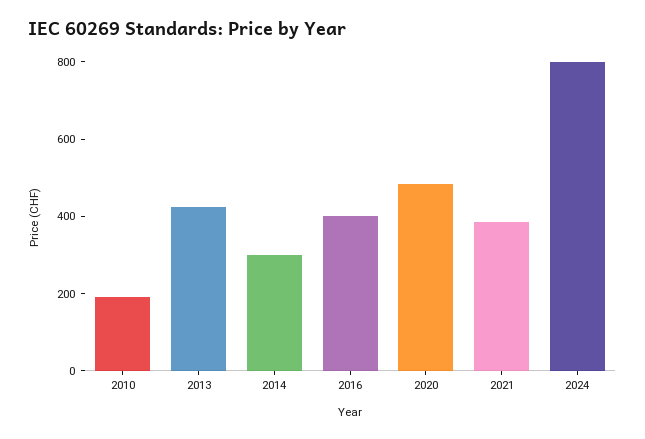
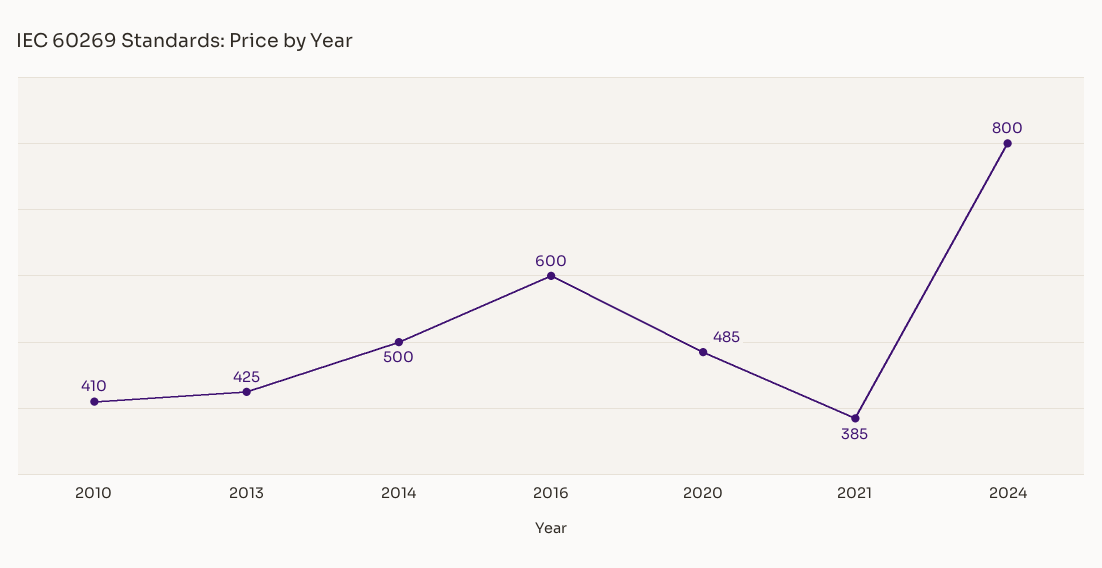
2010: 200 -> 410
2014: 300 -> 500
2016: 400 -> 600

